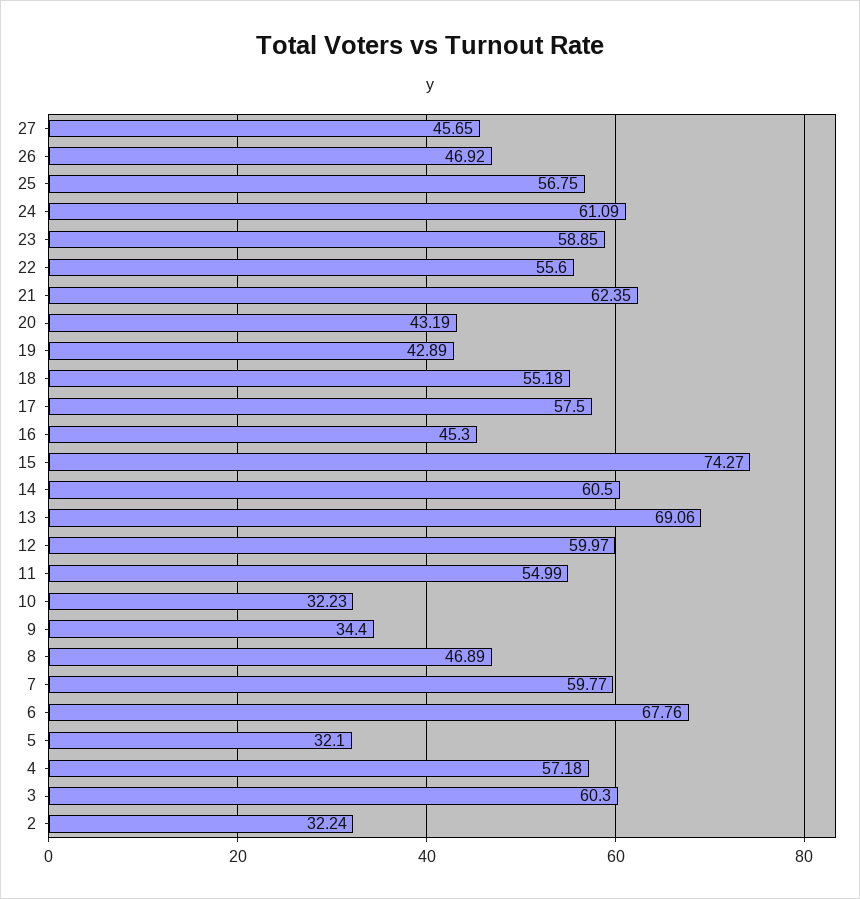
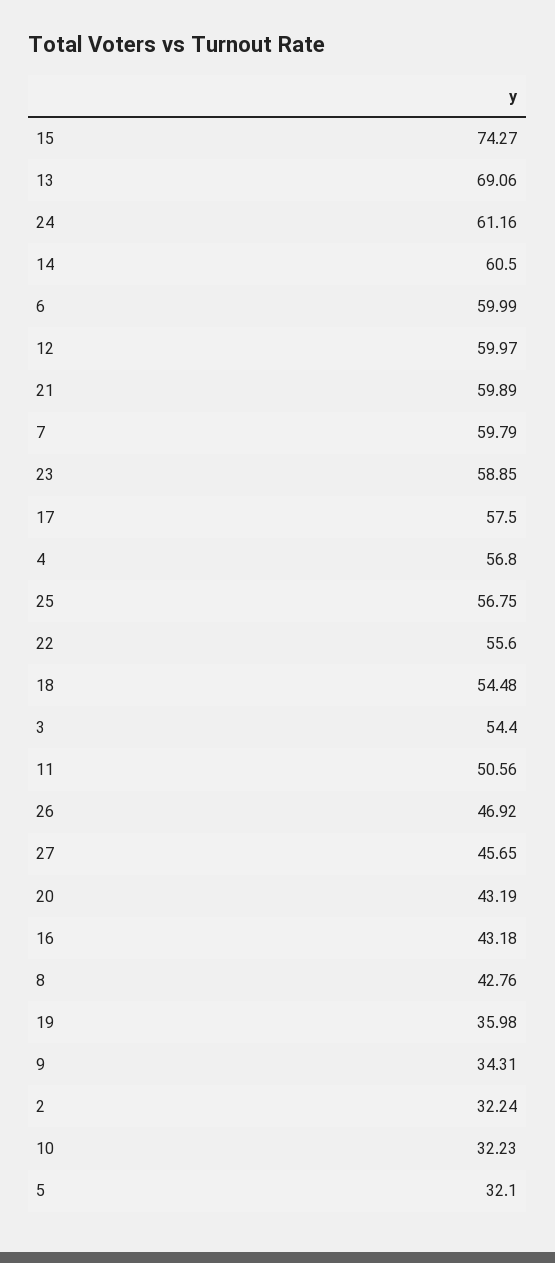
24: 61.09 -> 61.16
21: 62.35 -> 59.89
19: 42.89 -> 35.98
18: 55.18 -> 54.48
16: 45.3 -> 43.18
11: 54.99 -> 50.56
9: 34.4 -> 34.31
8: 46.89 -> 42.76
7: 59.77 -> 59.79
6: 67.76 -> 59.99
4: 57.18 -> 56.8
3: 60.3 -> 54.4

